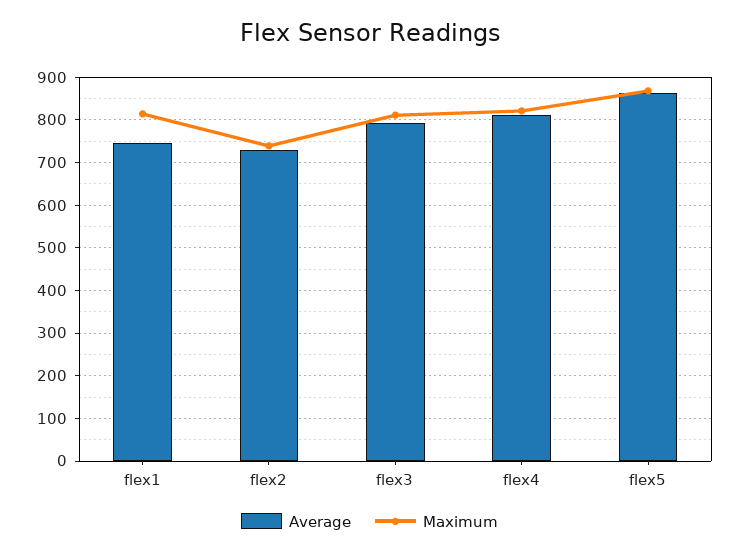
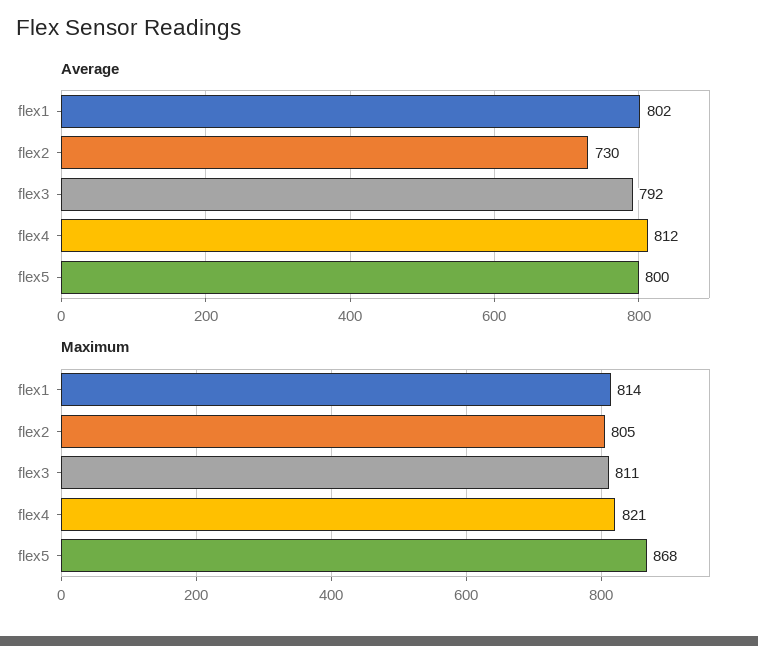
Average, flex1: 740 -> 802
Maximum, flex2: 740 -> 805
Average, flex5: 860 -> 800

